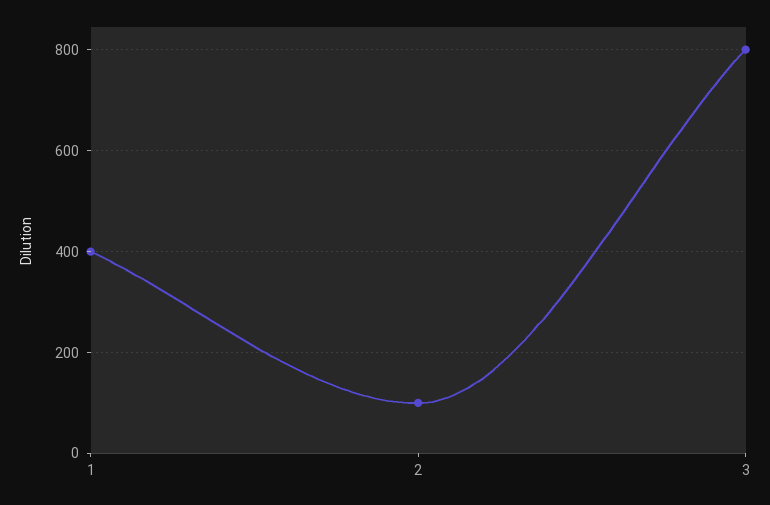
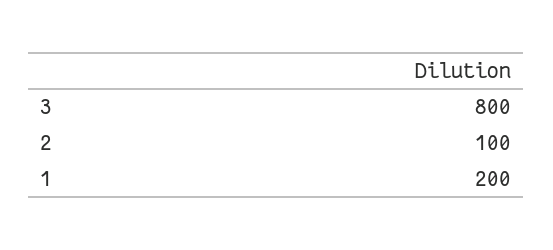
1: 400 -> 200

